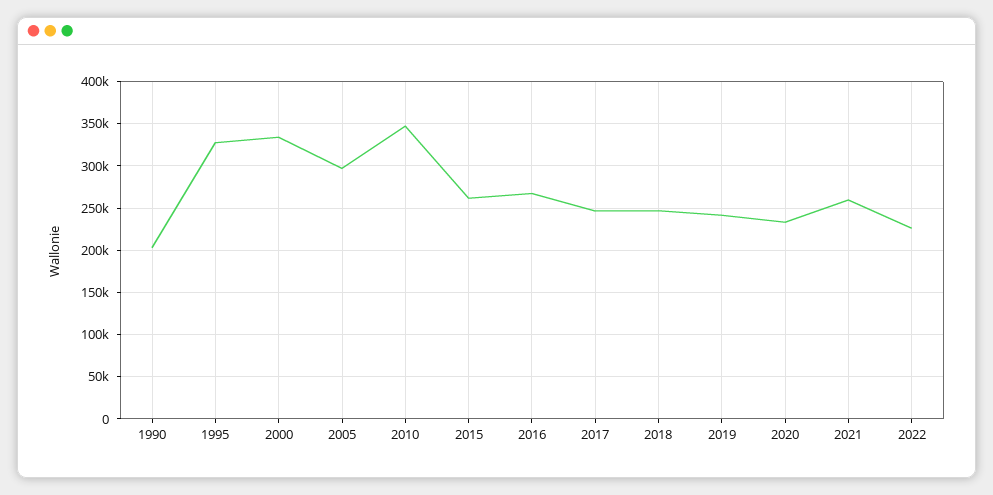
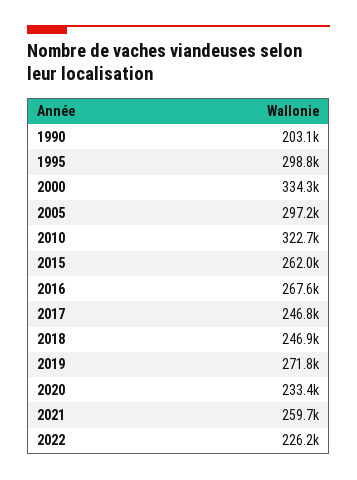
1995: 330000 -> 298800
2010: 350000 -> 322700
2019: 240000 -> 271800

